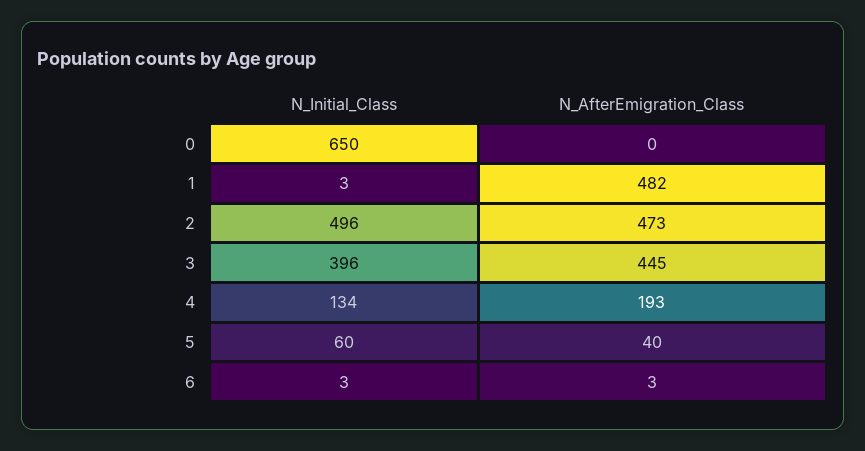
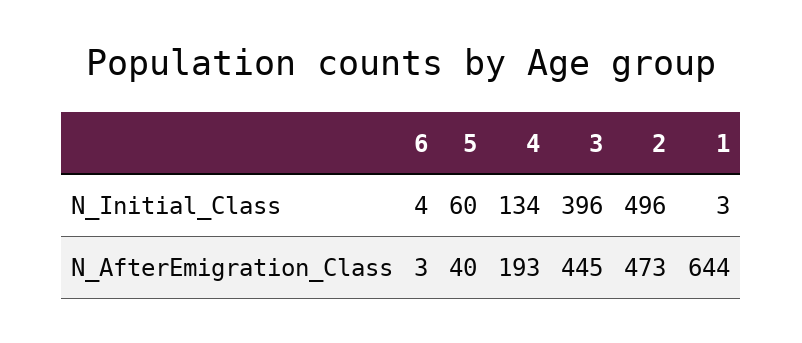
N_Initial_Class, 0: 650 -> none
N_AfterEmigration_Class, 0: 0 -> none
N_AfterEmigration_Class, 1: 482 -> 644
N_Initial_Class, 6: 3 -> 4

